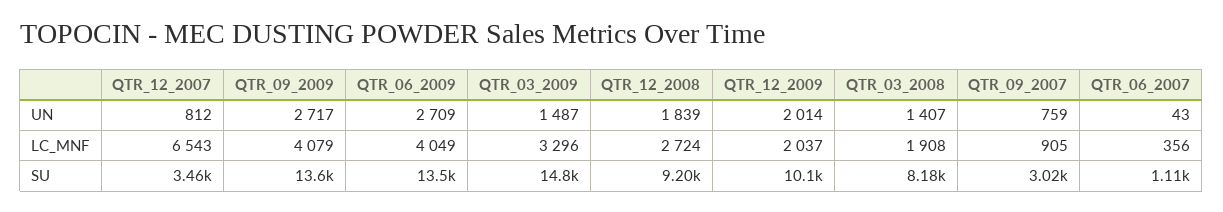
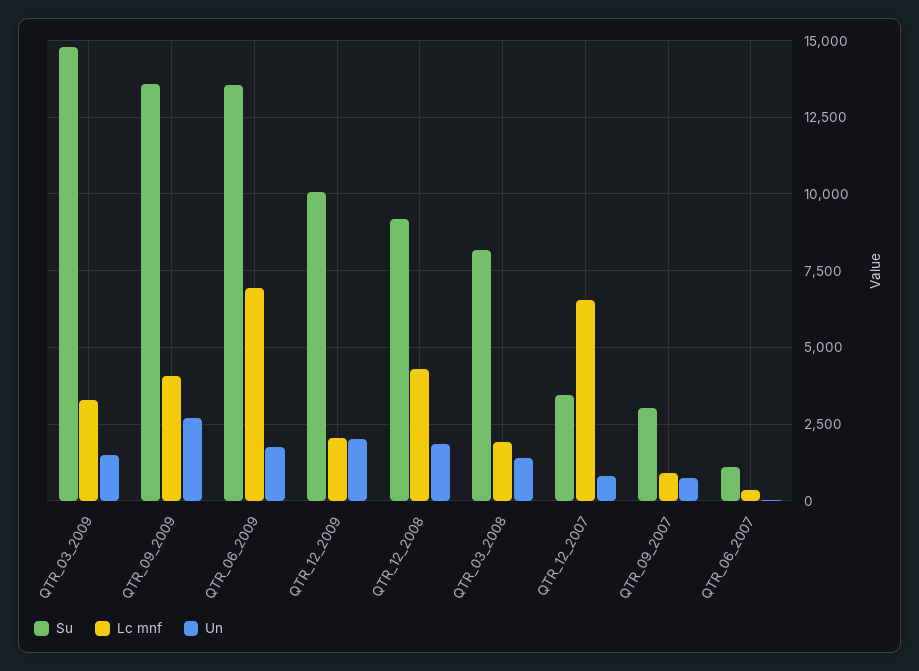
UN, QTR_06_2009: 2709 -> 1750
LC_MNF, QTR_06_2009: 4049 -> 7000
LC_MNF, QTR_12_2008: 2724 -> 4250

